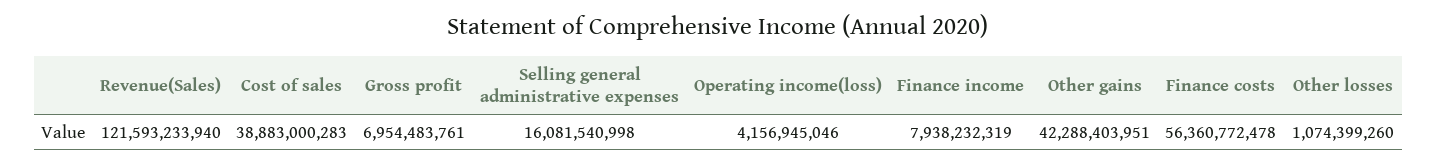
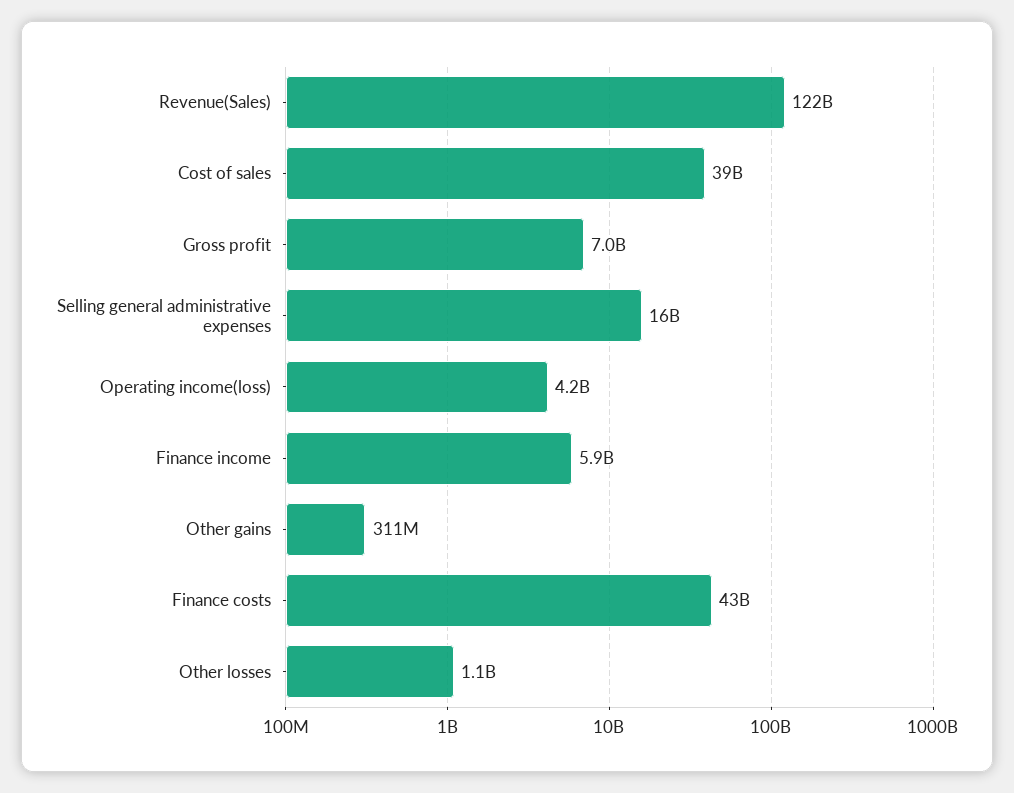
Finance income: 7938232319 -> 5900000000
Other gains: 42288403951 -> 311000000
Finance costs: 56360772478 -> 43000000000

